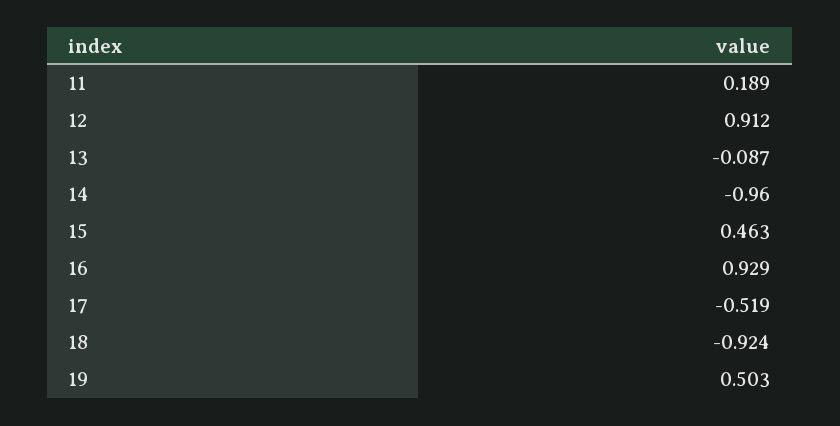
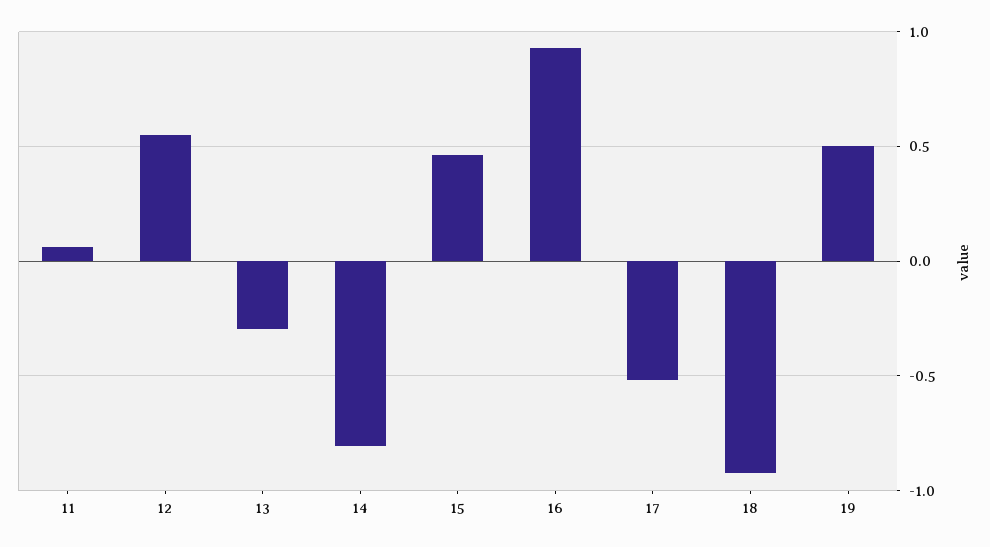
11: 0.189 -> 0.05
12: 0.912 -> 0.55
13: -0.087 -> -0.3
14: -0.96 -> -0.8

